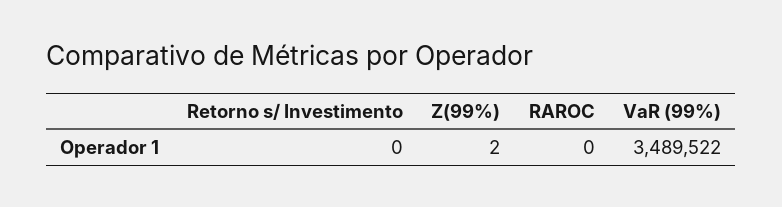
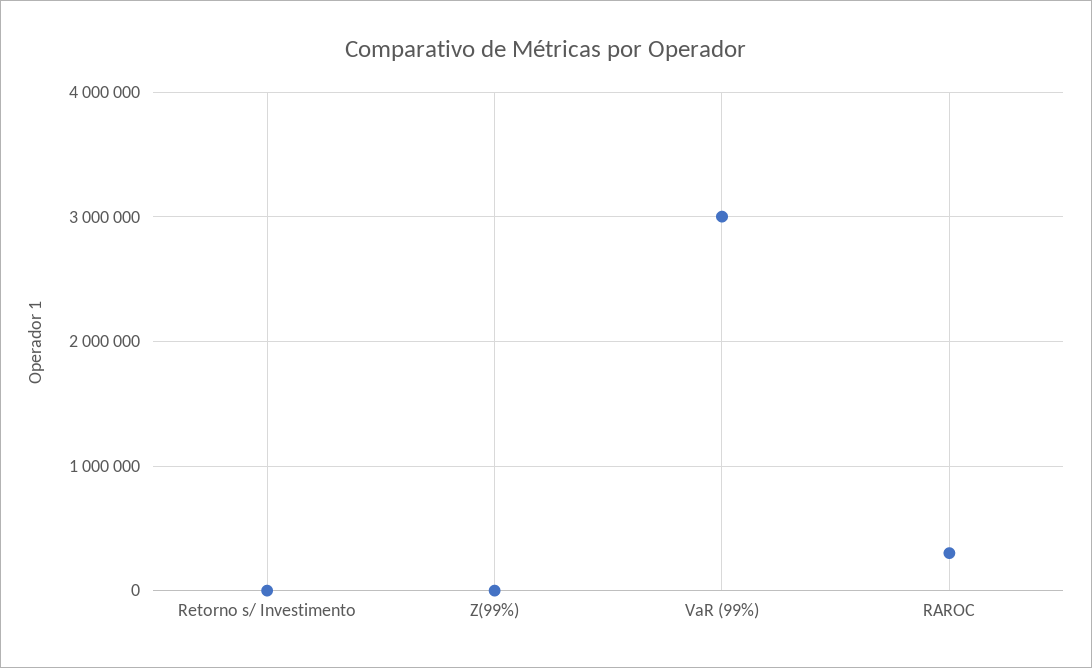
RAROC: 0 -> 300000
VaR (99%): 3489522 -> 3000000

